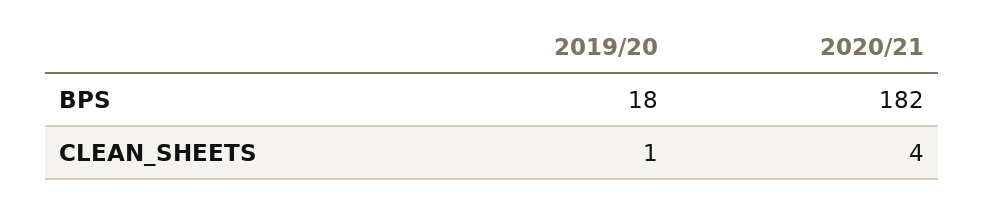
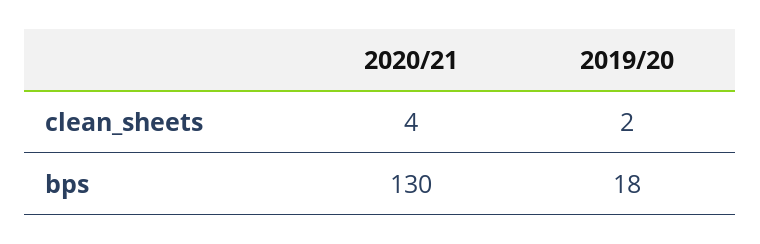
2020/21, BPS: 182 -> 130
2019/20, CLEAN_SHEETS: 1 -> 2

